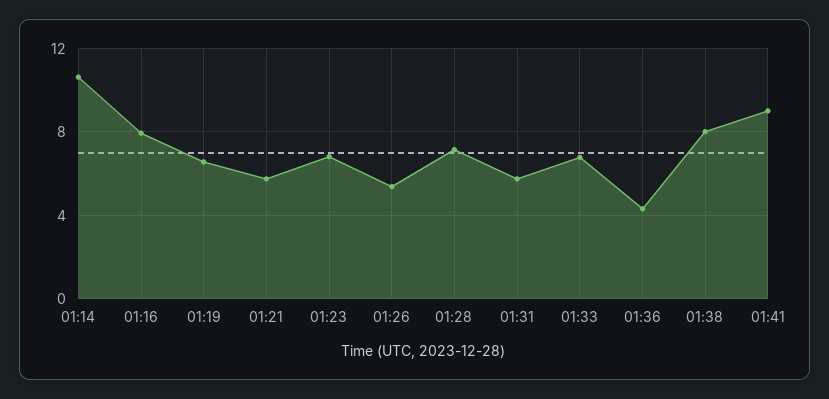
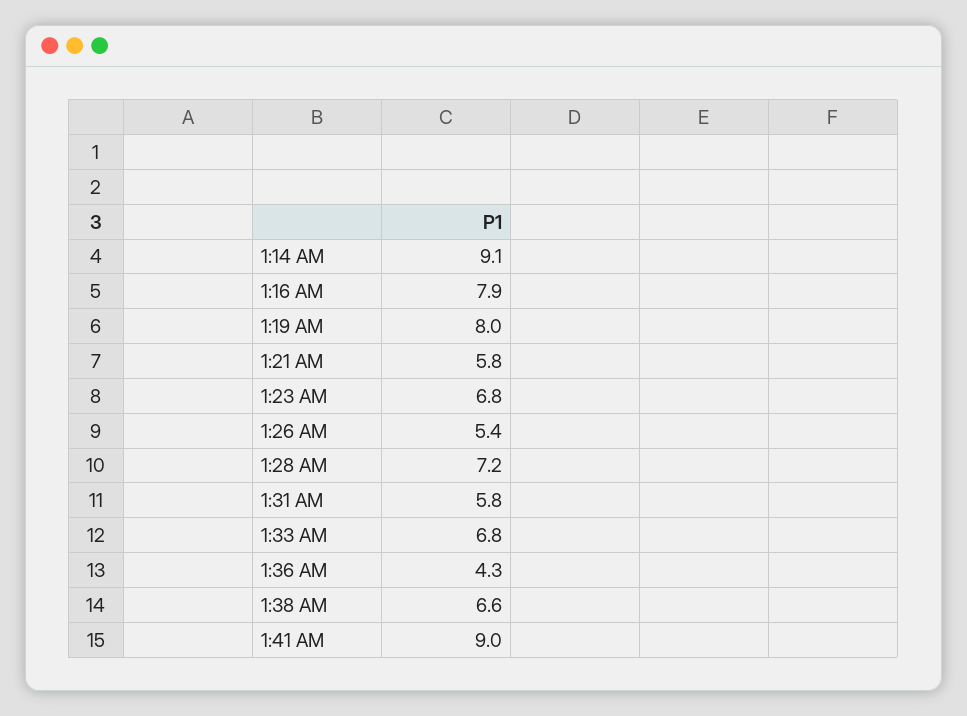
01:14: 10.5 -> 9.1
01:19: 6.5 -> 8
01:38: 8 -> 6.6

